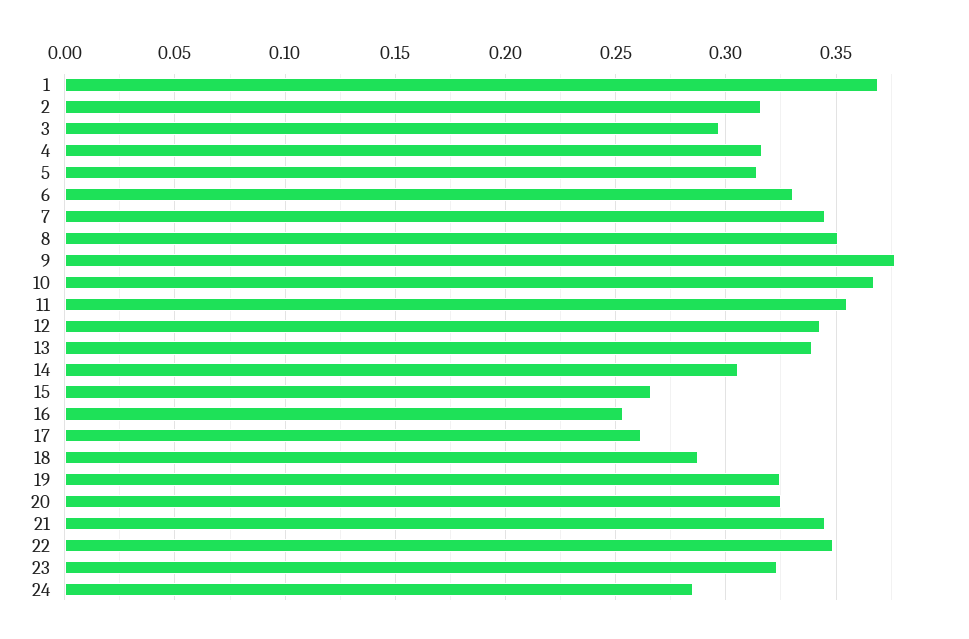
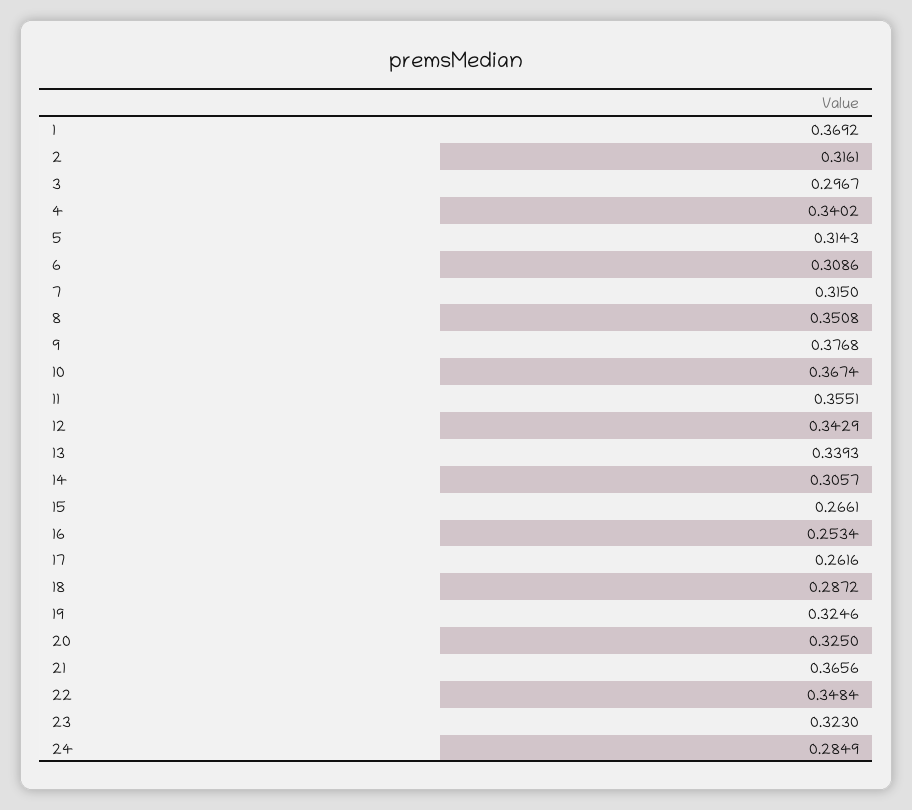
4: 0.315 -> 0.3402
6: 0.33 -> 0.3086
7: 0.345 -> 0.315
21: 0.345 -> 0.3656

